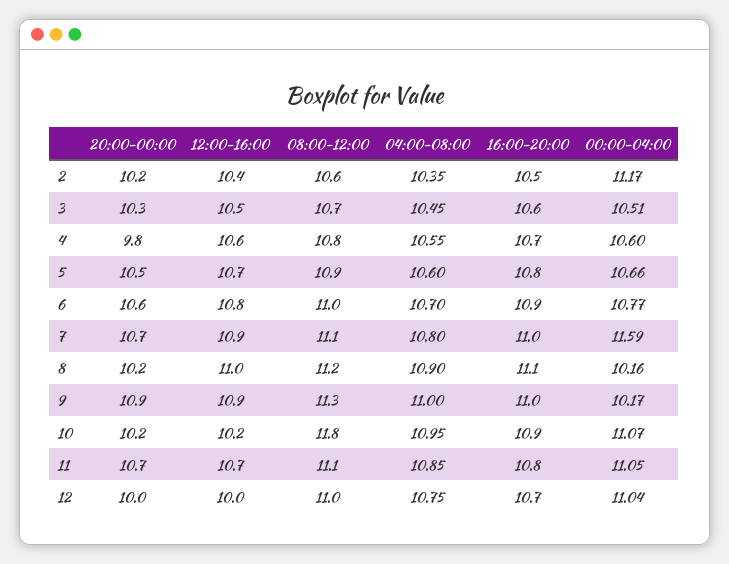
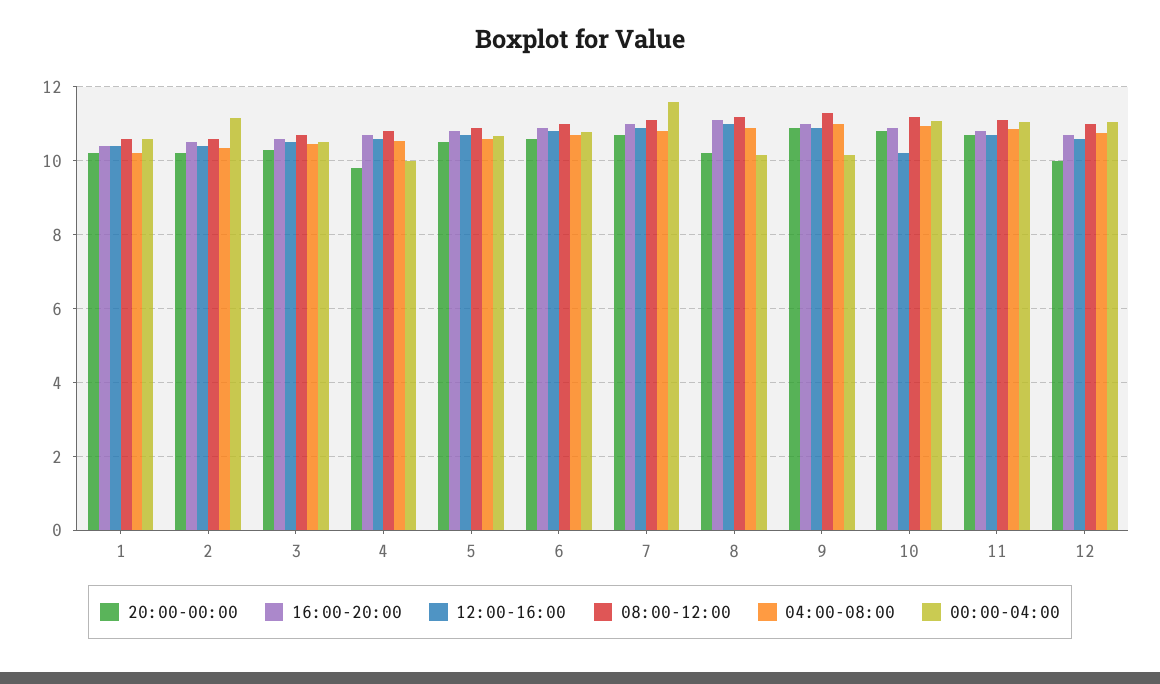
00:00-04:00, 4: 10.6 -> 10
20:00-00:00, 10: 10.2 -> 10.8
08:00-12:00, 10: 11.8 -> 11.2
12:00-16:00, 12: 10 -> 10.6
20:00-00:00, 1: none -> 10.2
16:00-20:00, 1: none -> 10.4
12:00-16:00, 1: none -> 10.4
08:00-12:00, 1: none -> 10.6
04:00-08:00, 1: none -> 10.2
00:00-04:00, 1: none -> 10.6

